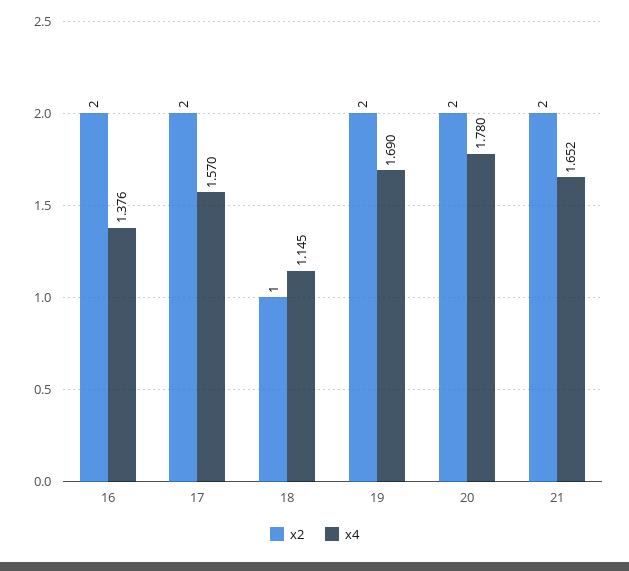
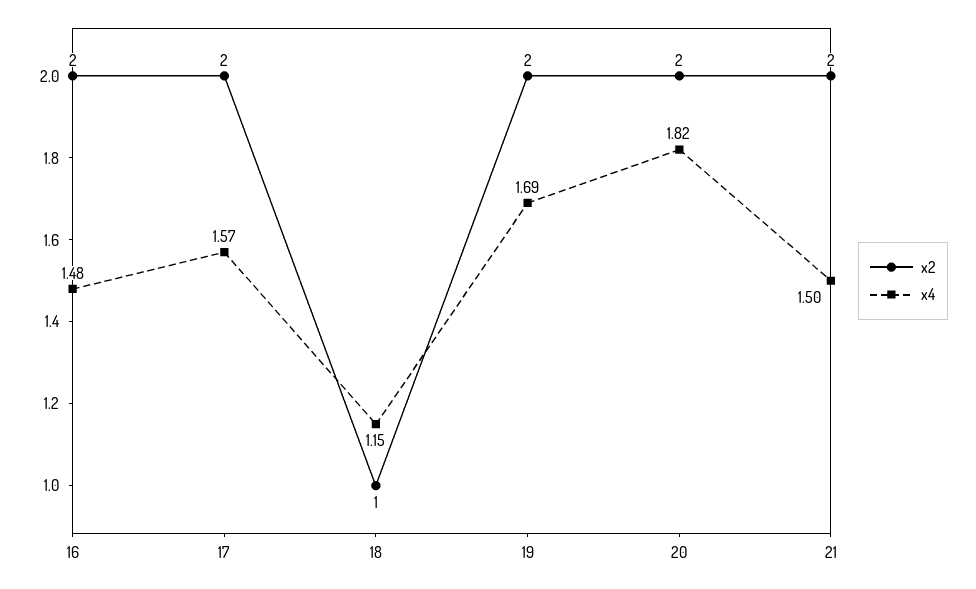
x4, 16: 1.376 -> 1.48
x4, 20: 1.78 -> 1.82
x4, 21: 1.652 -> 1.5

